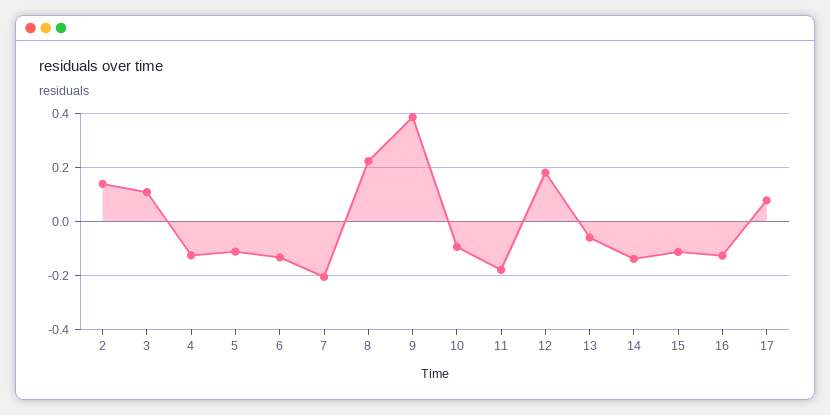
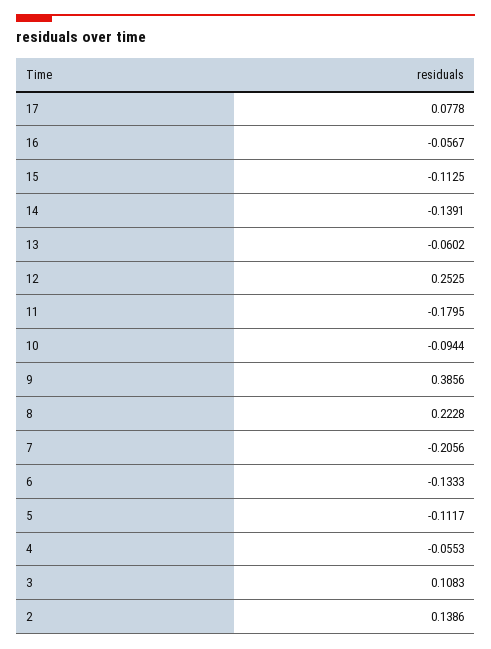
4: -0.125 -> -0.0553
12: 0.175 -> 0.2525
16: -0.125 -> -0.0567

